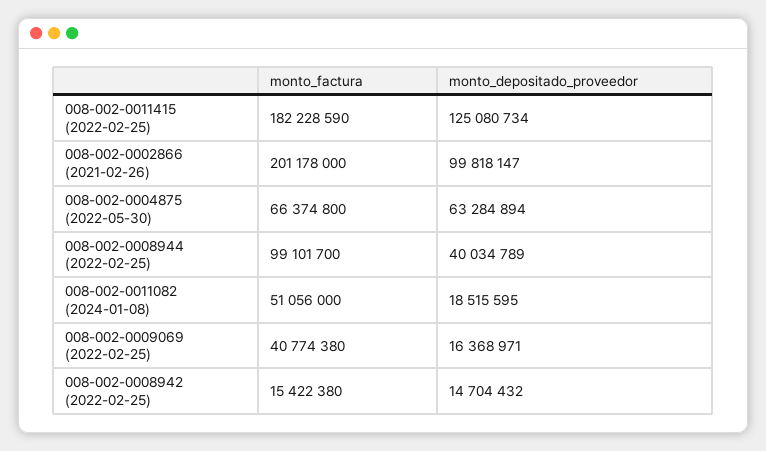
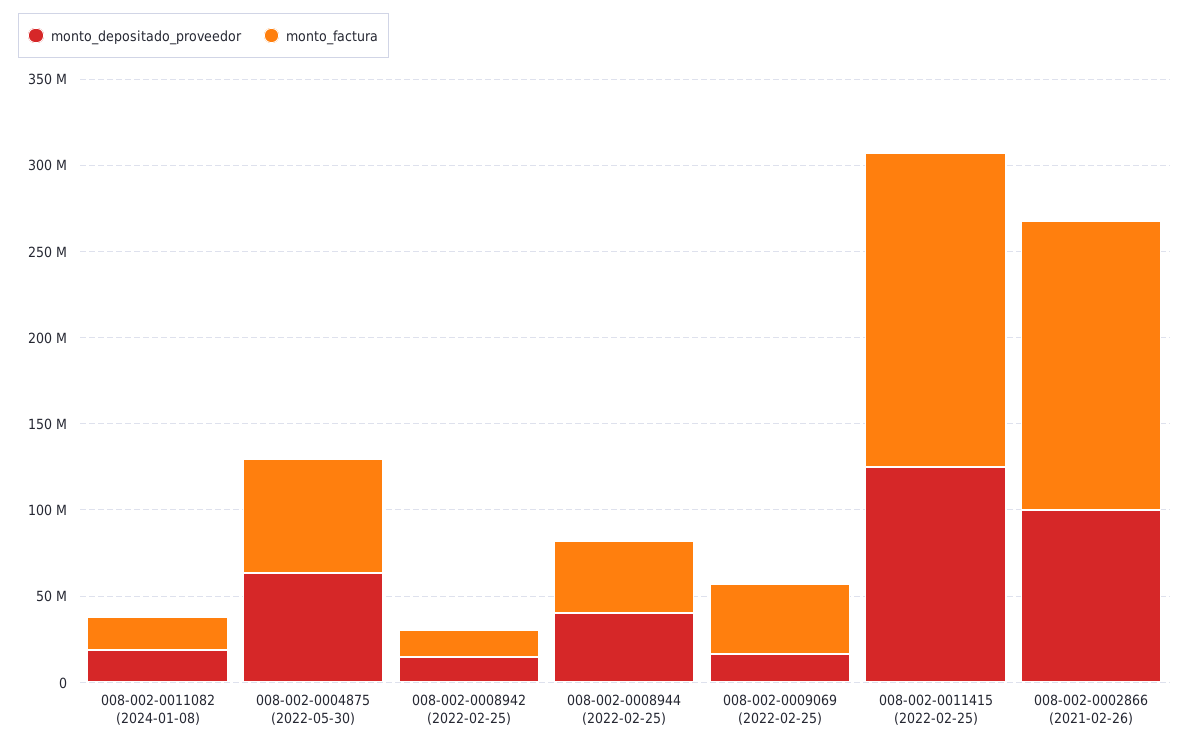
monto_factura, 008-002-0002866 (2021-02-26): 201178000 -> 170000000
monto_factura, 008-002-0008944 (2022-02-25): 99101700 -> 40000000
monto_factura, 008-002-0011082 (2024-01-08): 51056000 -> 20000000

